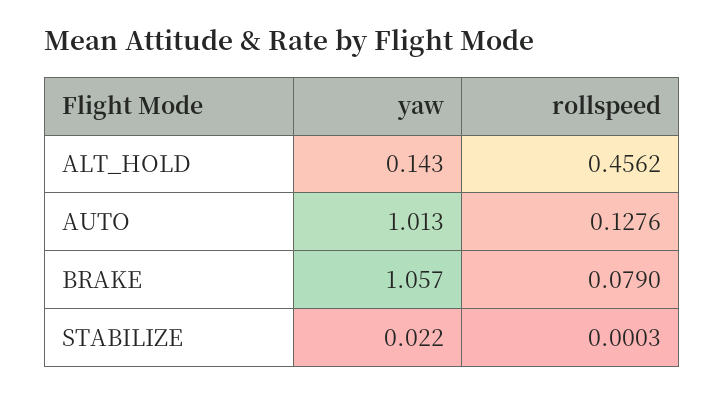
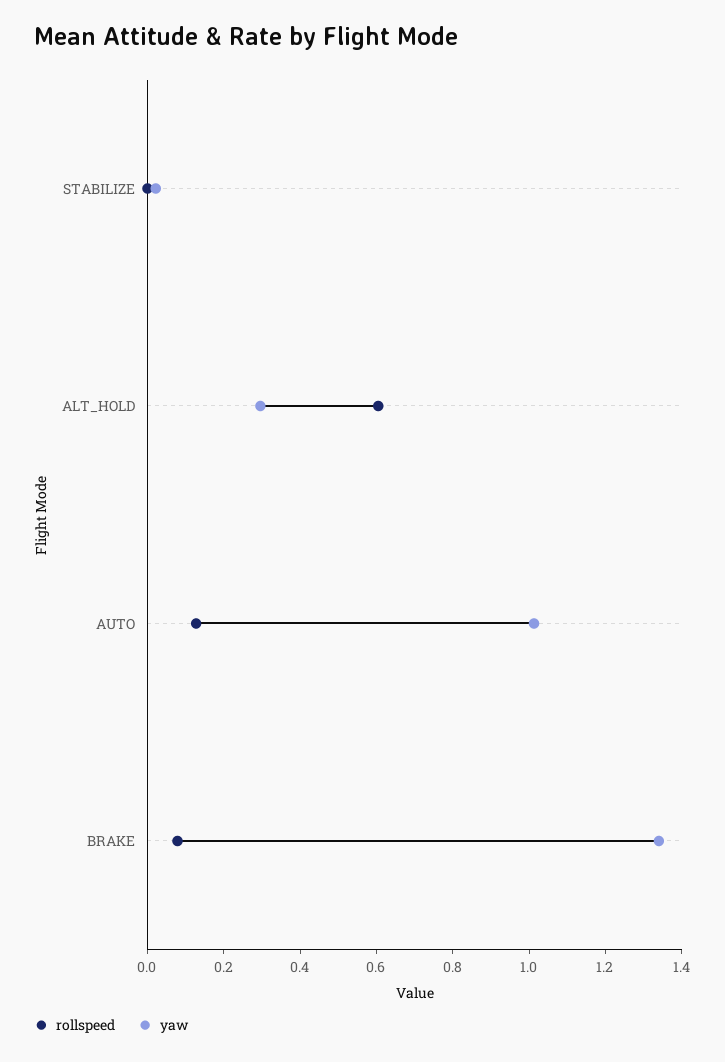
yaw, ALT_HOLD: 0.143 -> 0.3
rollspeed, ALT_HOLD: 0.4562 -> 0.6
yaw, BRAKE: 1.057 -> 1.35

